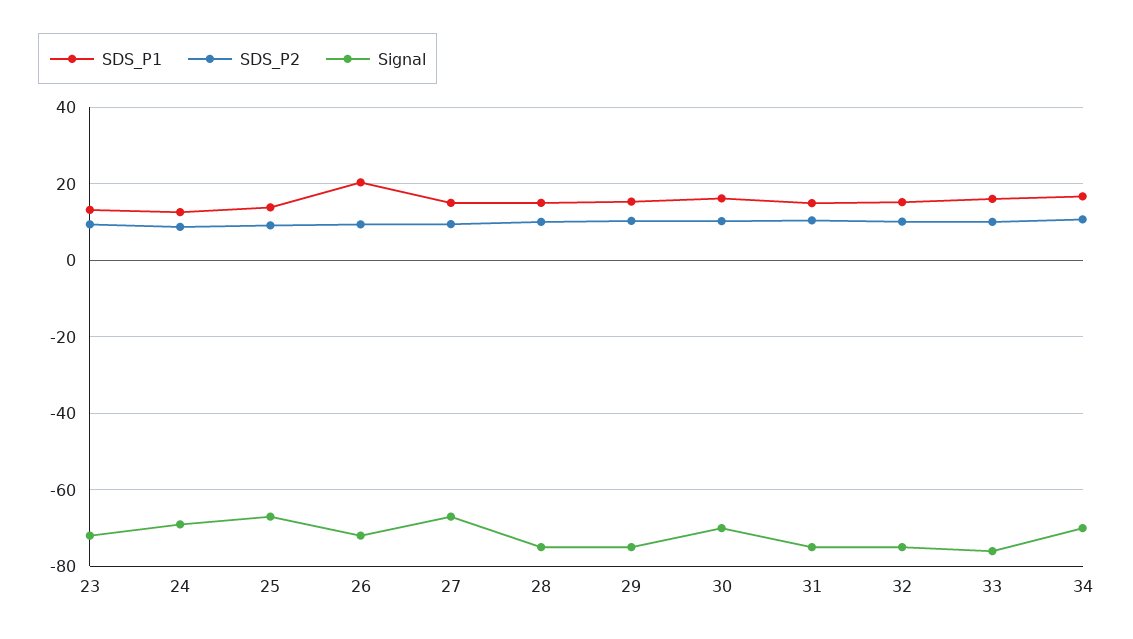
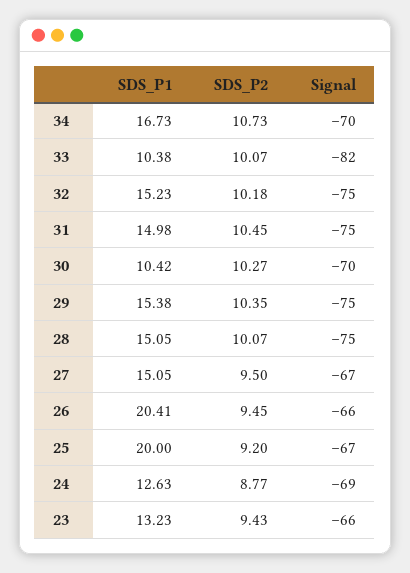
Signal, 23: -72 -> -66
SDS_P1, 25: 14 -> 20
Signal, 26: -72 -> -66
SDS_P1, 30: 16 -> 10.42
SDS_P1, 33: 16 -> 10.38
Signal, 33: -76 -> -82

